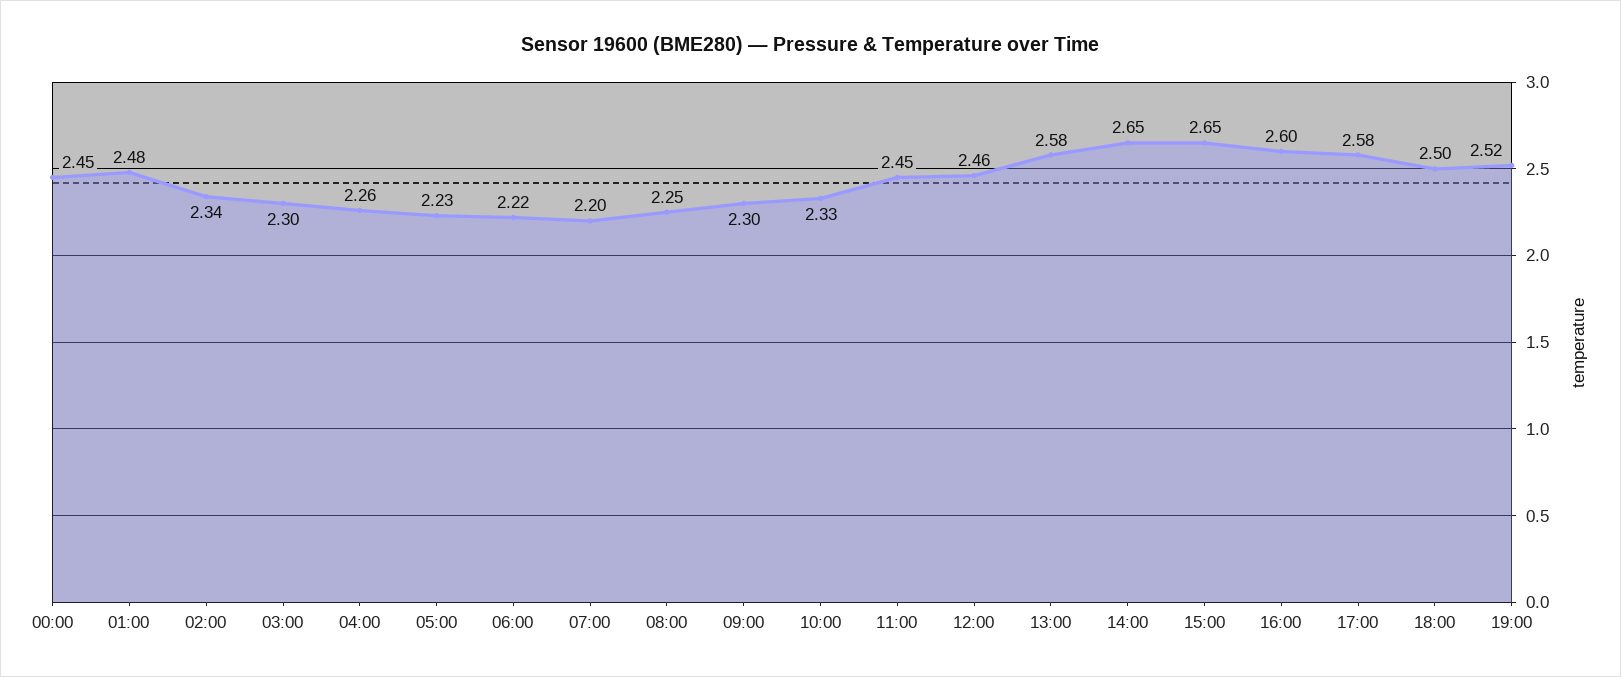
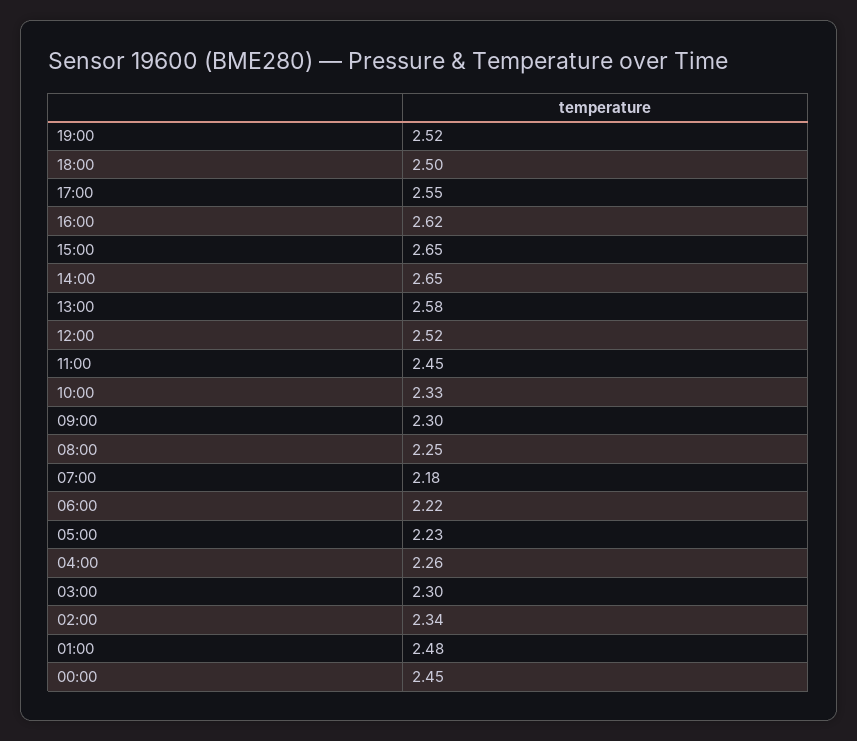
07:00: 2.2 -> 2.18
12:00: 2.46 -> 2.52
16:00: 2.6 -> 2.62
17:00: 2.58 -> 2.55

